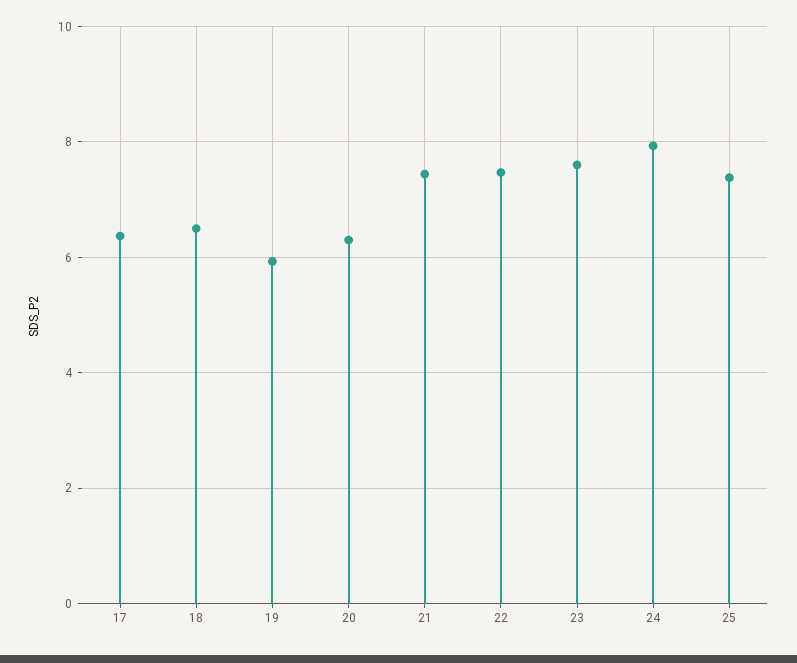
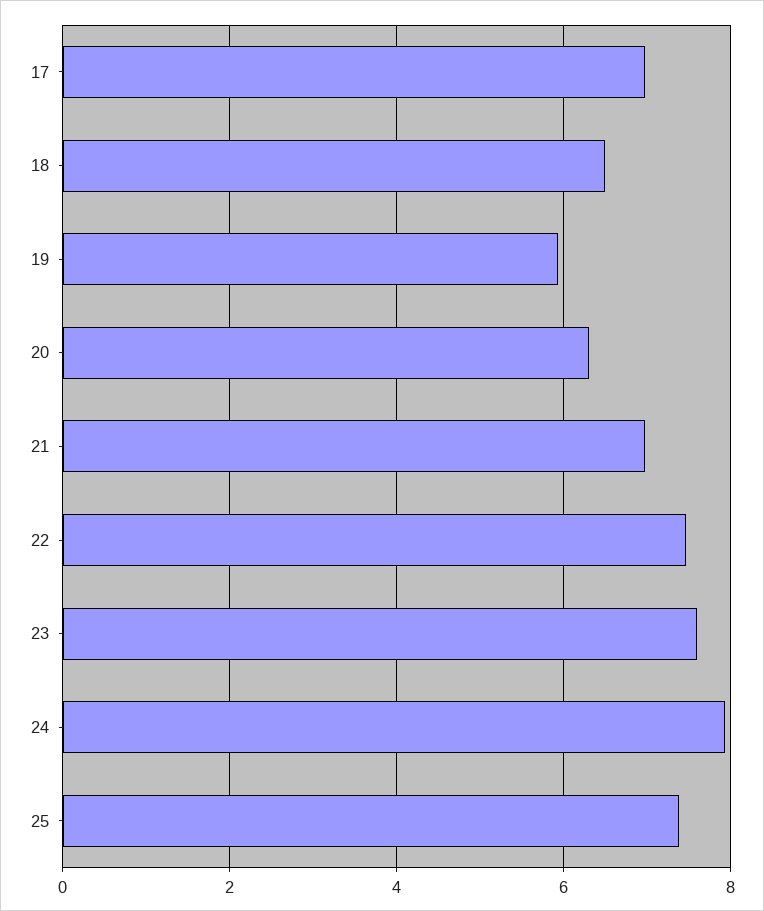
17: 6.4 -> 7
21: 7.4 -> 7

